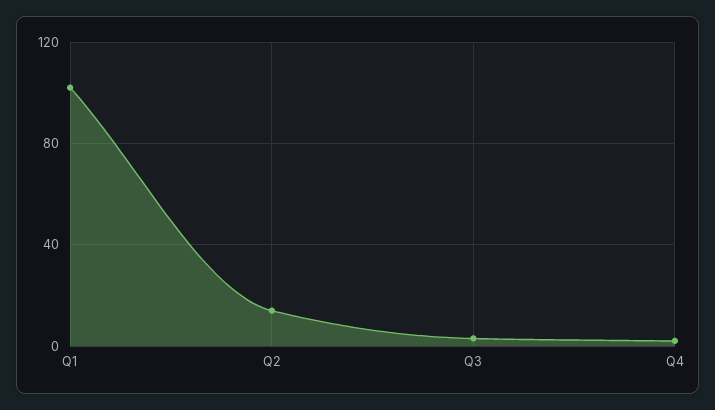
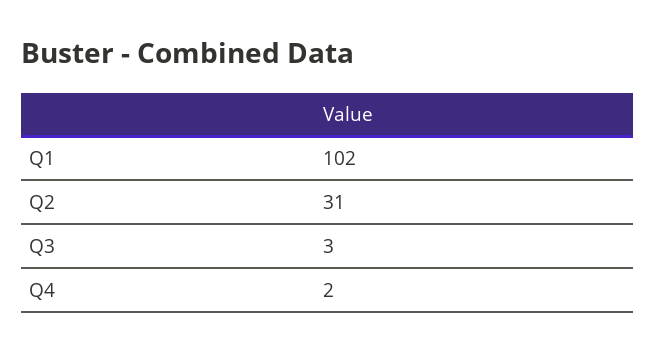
Q2: 15 -> 31

